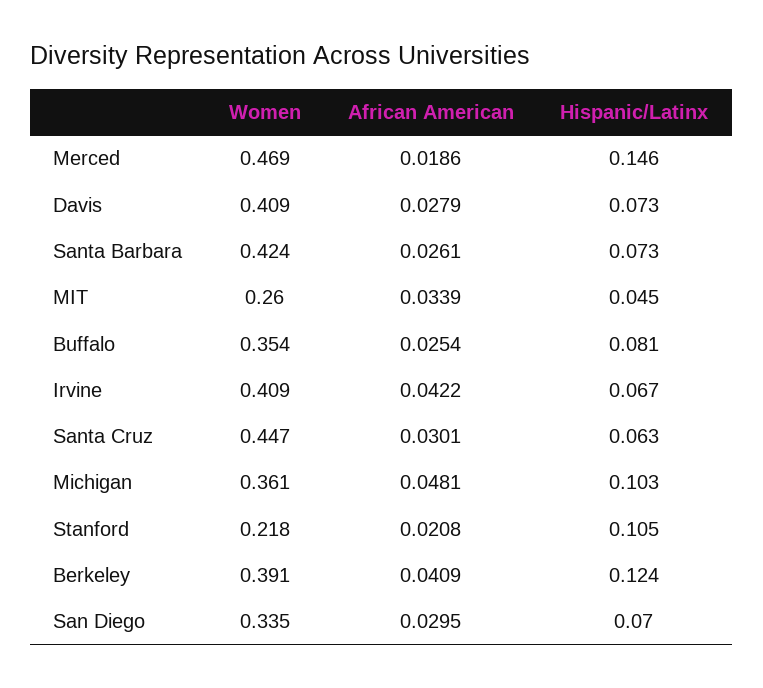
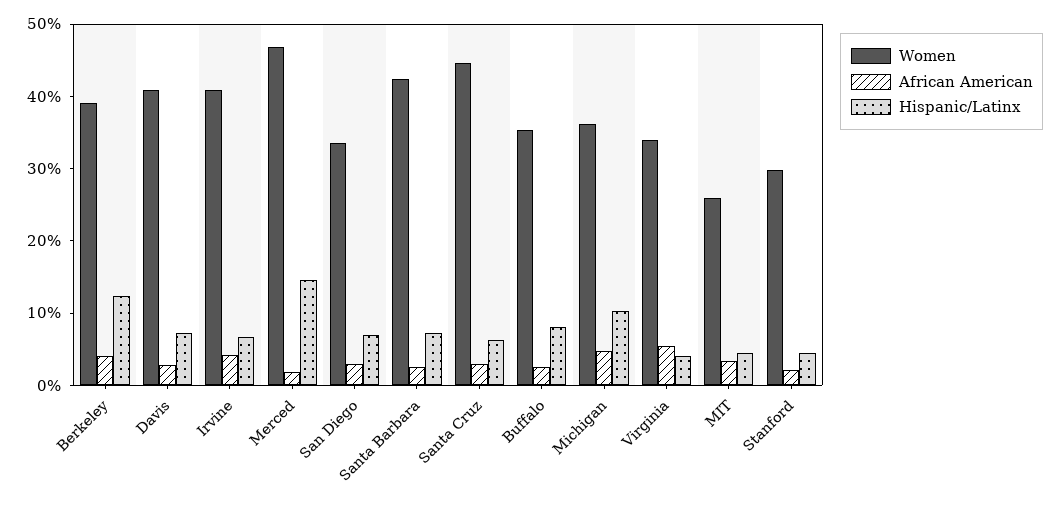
Women, Stanford: 0.218 -> 0.3
Hispanic/Latinx, Stanford: 0.105 -> 0.04
Women, Virginia: none -> 0.34
African American, Virginia: none -> 0.06
Hispanic/Latinx, Virginia: none -> 0.04

